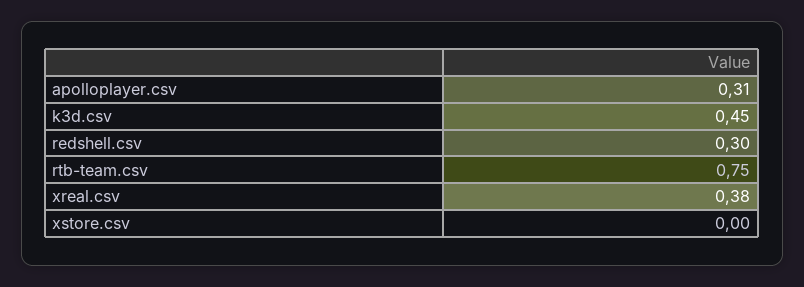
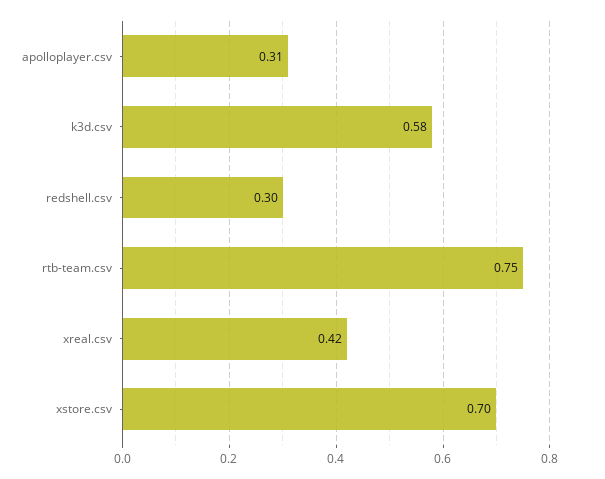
k3d.csv: 0.45 -> 0.58
xreal.csv: 0.38 -> 0.42
xstore.csv: 0 -> 0.7

